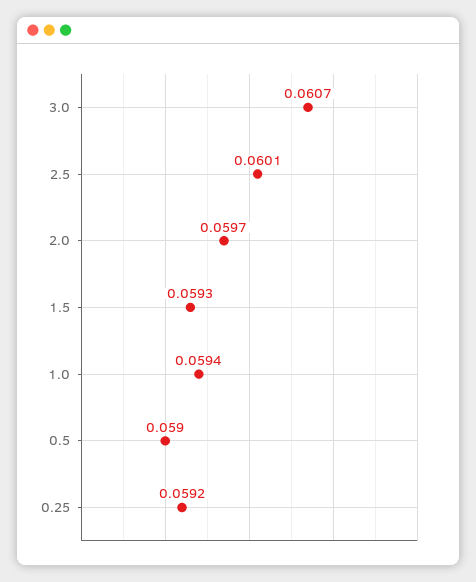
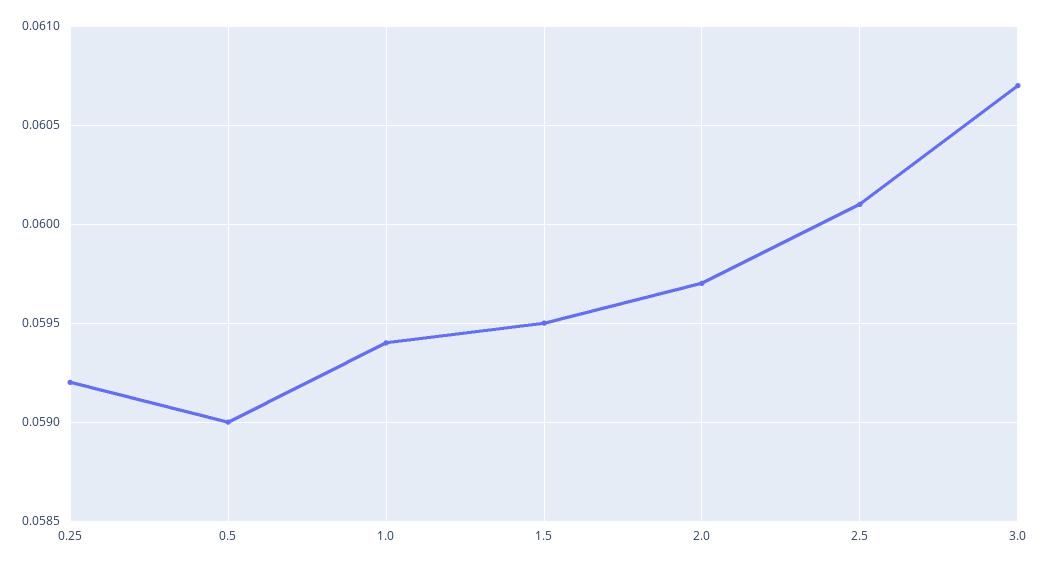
1.5: 0.0593 -> 0.0595

